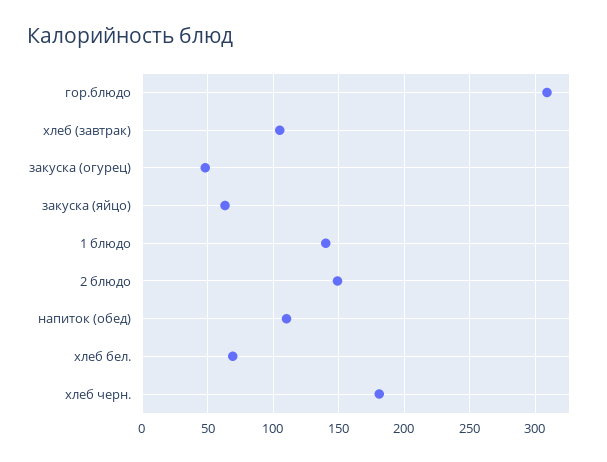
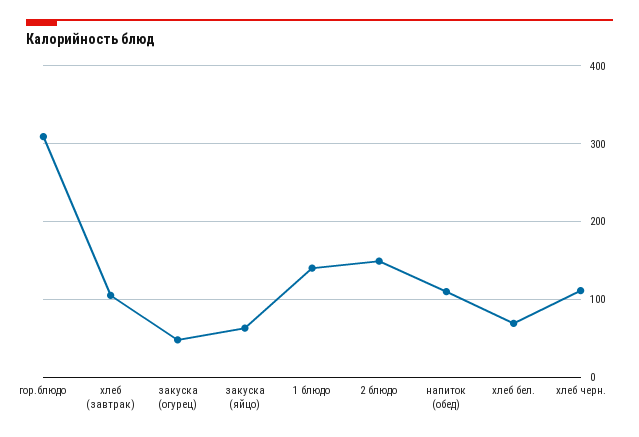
хлеб черн.: 180 -> 110

